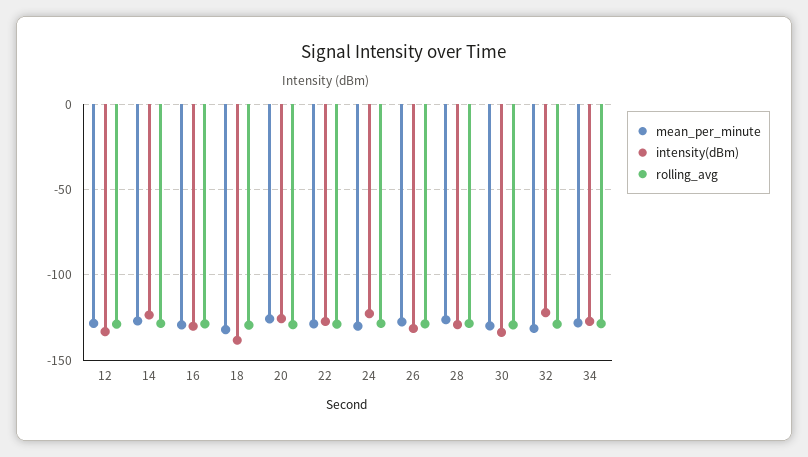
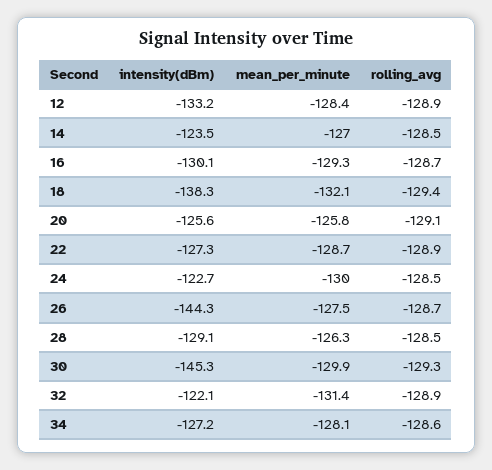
intensity(dBm), 26: -130 -> -144.3
intensity(dBm), 30: -135 -> -145.3

